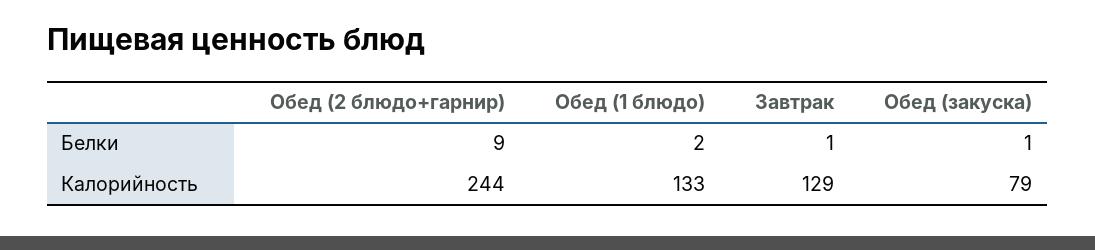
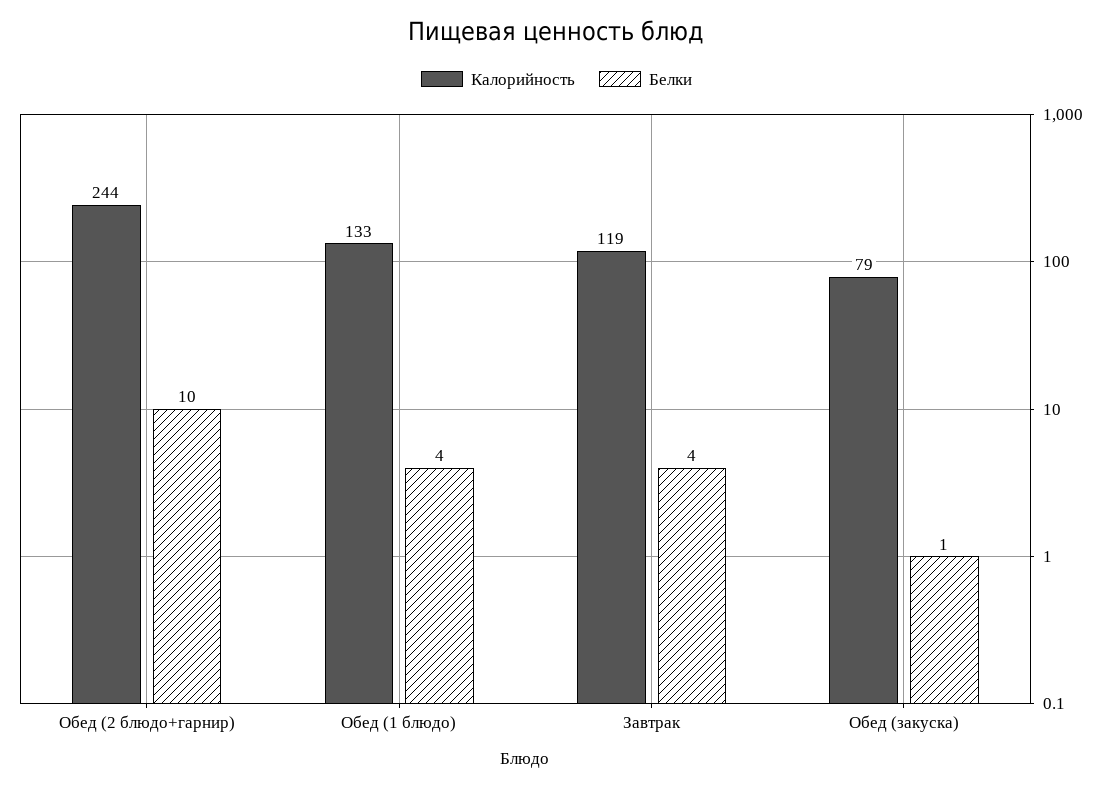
Белки, Обед (2 блюдо+гарнир): 9 -> 10
Белки, Обед (1 блюдо): 2 -> 4
Белки, Завтрак: 1 -> 4
Калорийность, Завтрак: 129 -> 119

